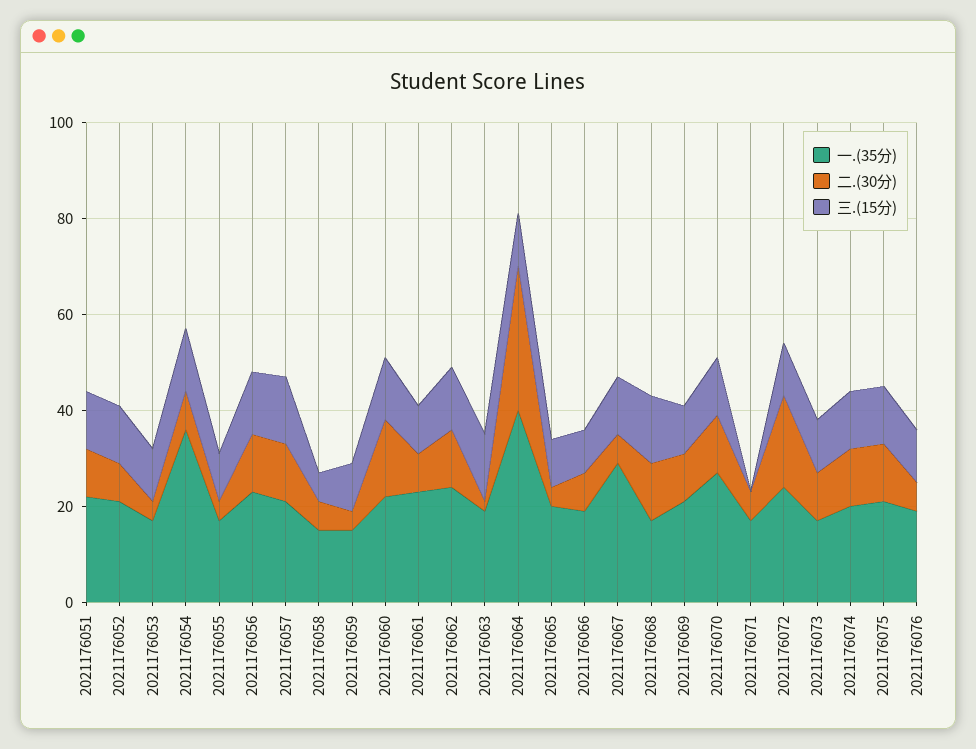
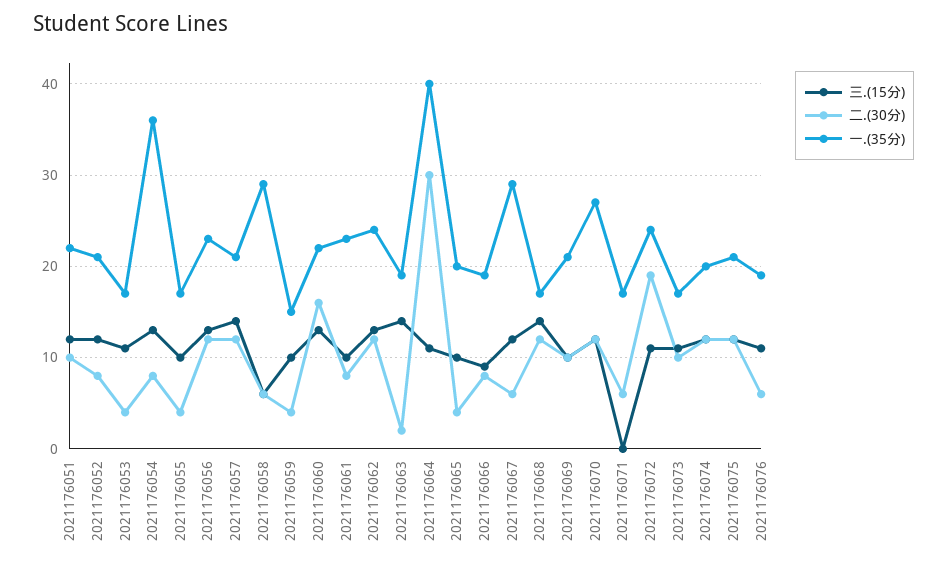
一.(35分), 2021176058: 15 -> 29

